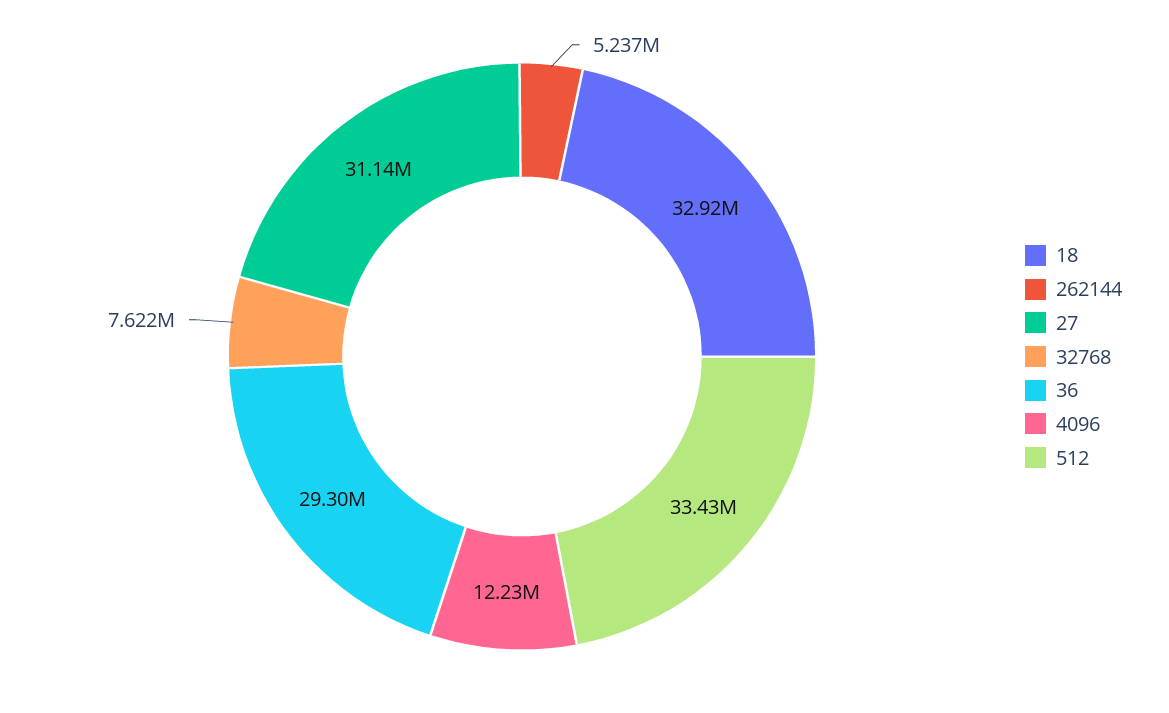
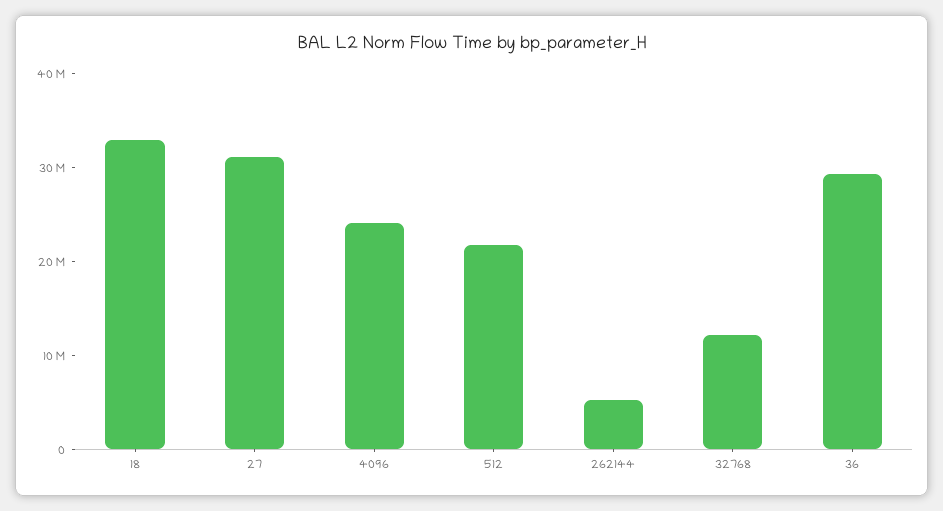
32768: 7622000 -> 12000000
4096: 12230000 -> 24000000
512: 33430000 -> 22000000

